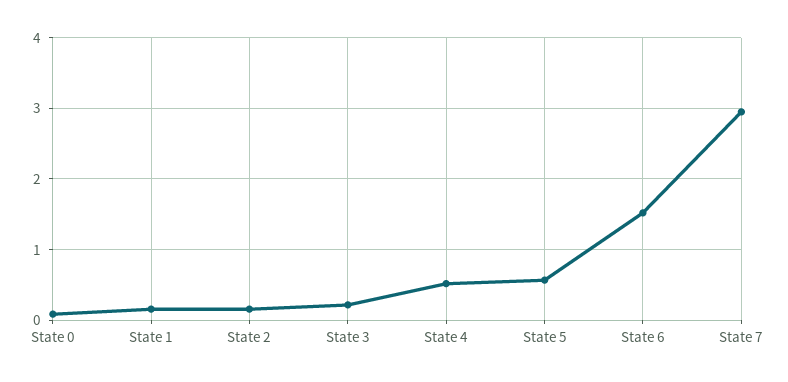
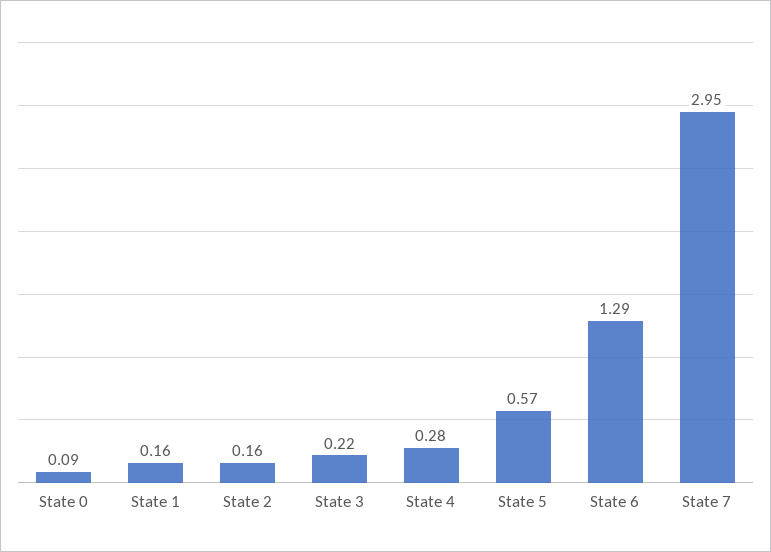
State 4: 0.5 -> 0.28
State 6: 1.5 -> 1.29

